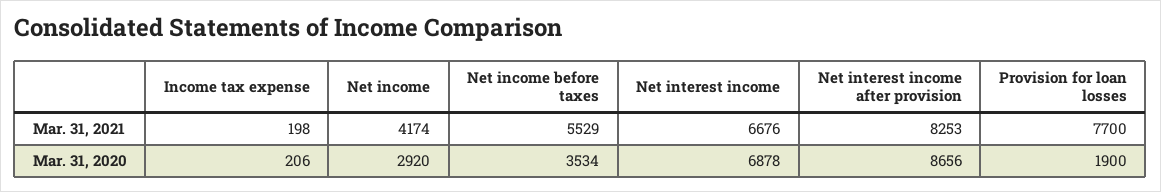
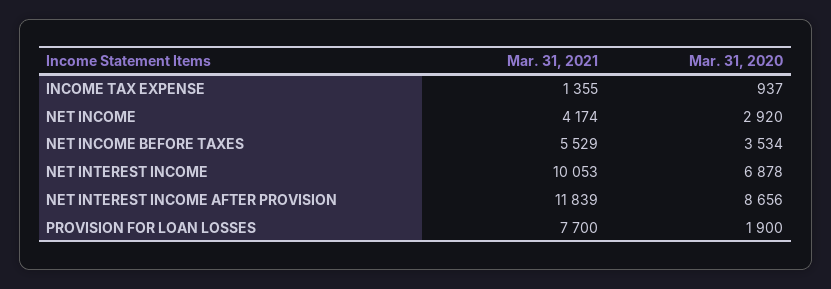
Income tax expense, Mar. 31, 2021: 198 -> 1355
Net interest income, Mar. 31, 2021: 6676 -> 10053
Net interest income after provision, Mar. 31, 2021: 8253 -> 11839
Income tax expense, Mar. 31, 2020: 206 -> 937

